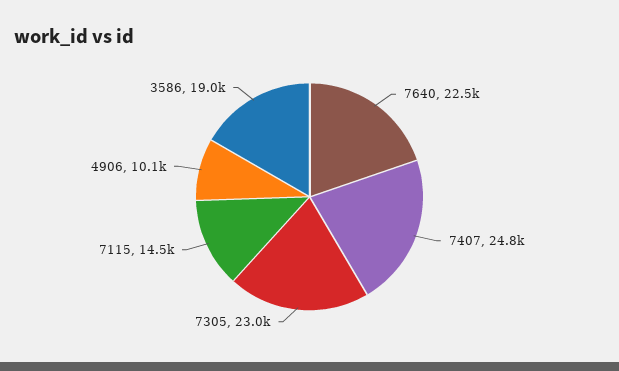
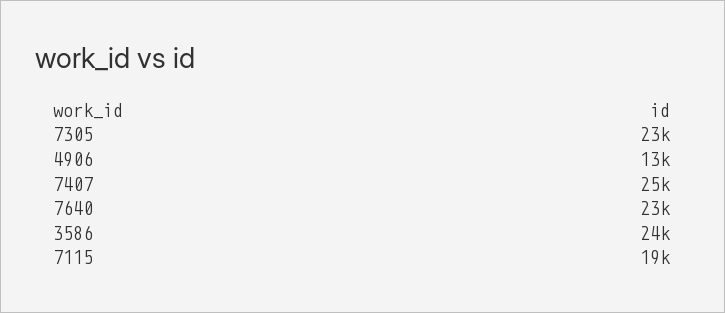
7115: 14500 -> 19000
4906: 10100 -> 13000
3586: 19000 -> 24000

